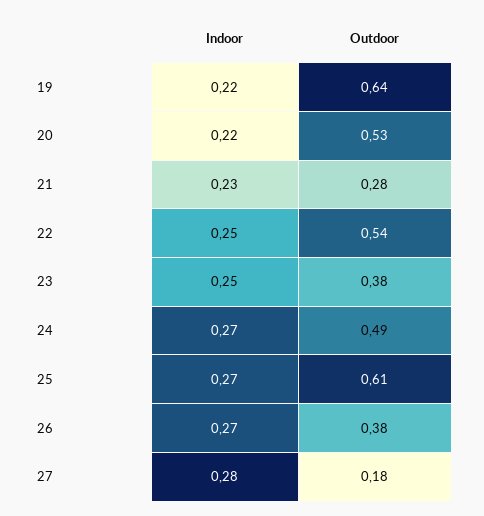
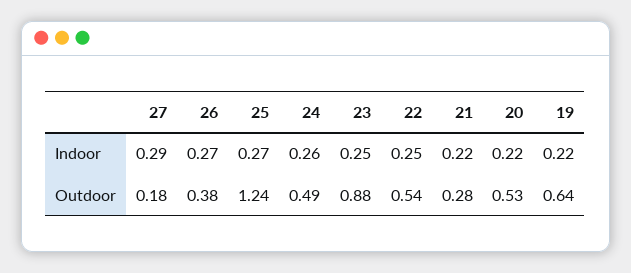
Indoor, 21: 0.23 -> 0.22
Outdoor, 23: 0.38 -> 0.88
Indoor, 24: 0.27 -> 0.26
Outdoor, 25: 0.61 -> 1.24
Indoor, 27: 0.28 -> 0.29

